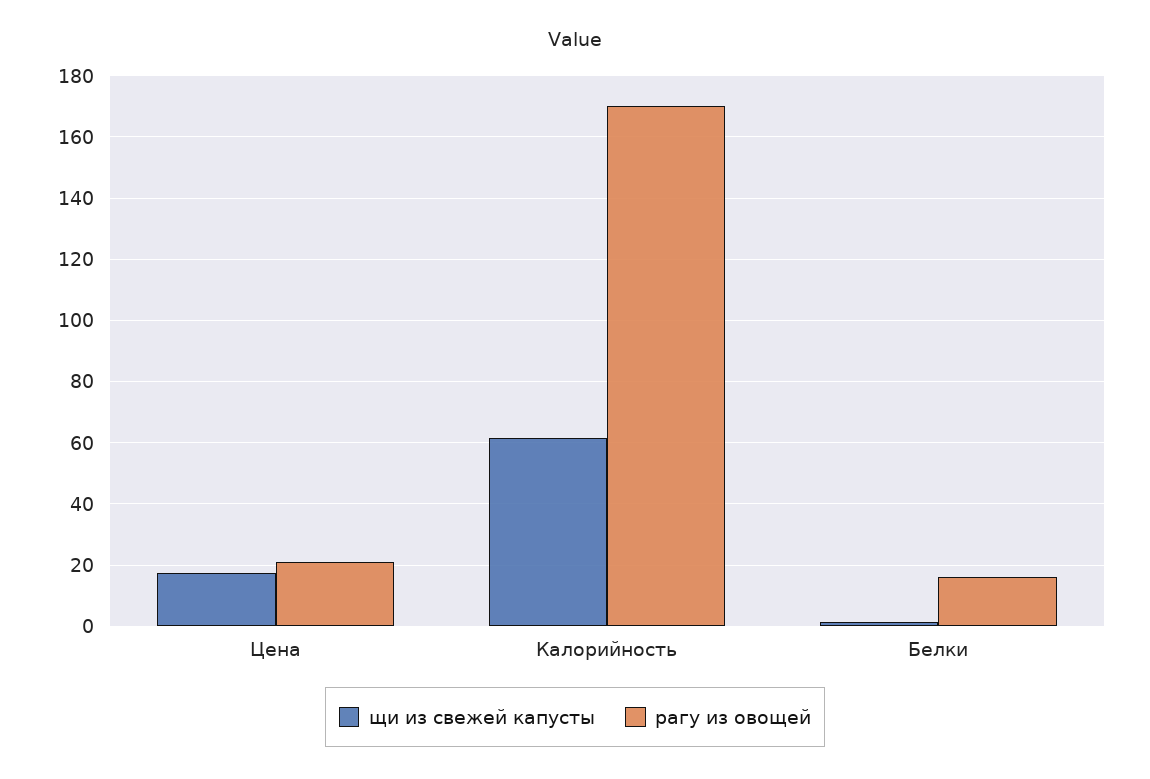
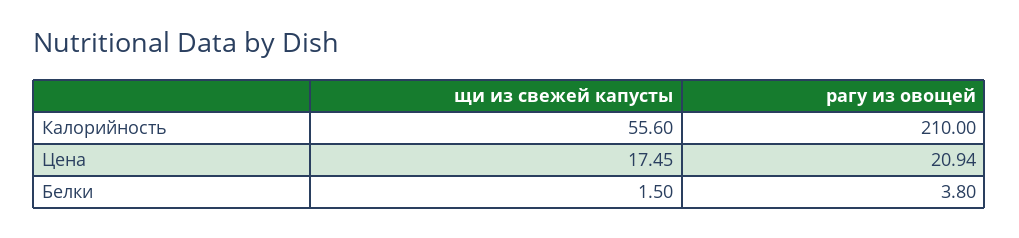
щи из свежей капусты, Калорийность: 62 -> 55.6
рагу из овощей, Калорийность: 170 -> 210
рагу из овощей, Белки: 16 -> 3.8

